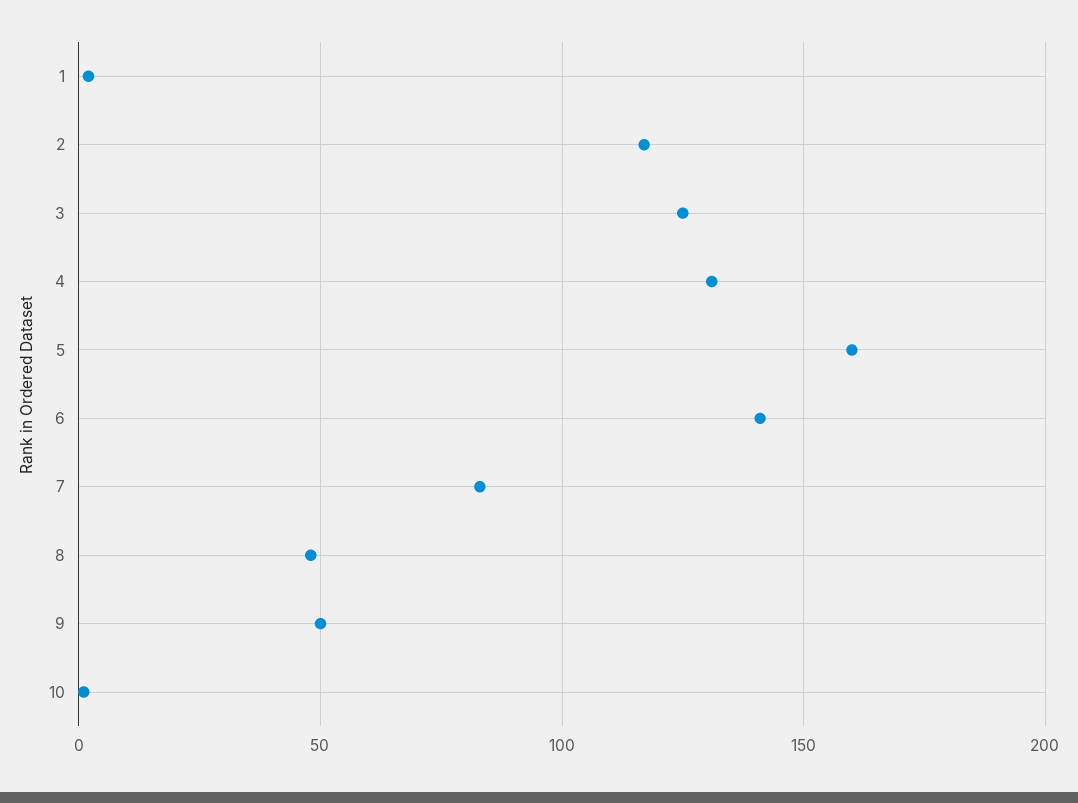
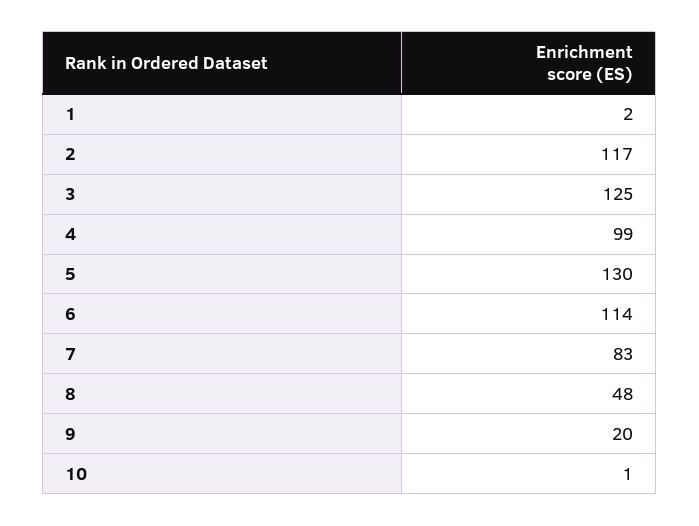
4: 130 -> 99
5: 160 -> 130
6: 140 -> 114
9: 50 -> 20

